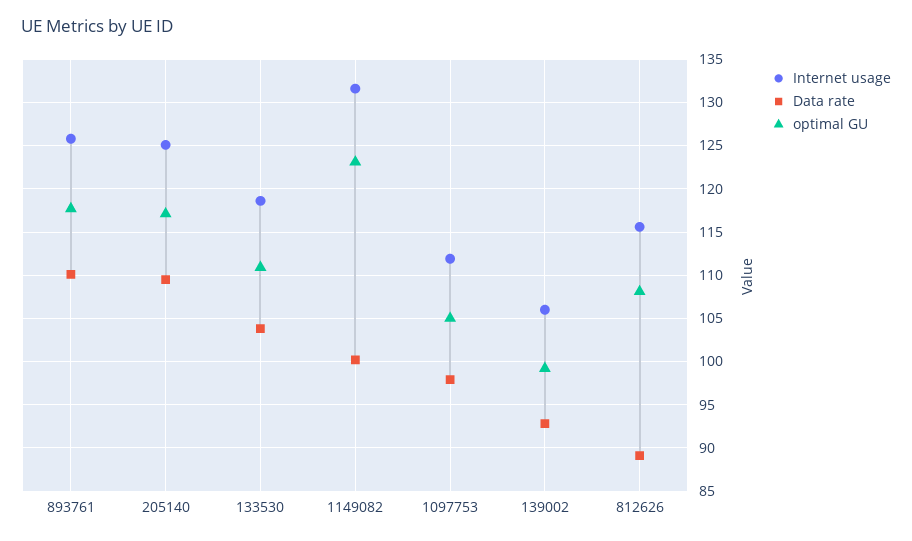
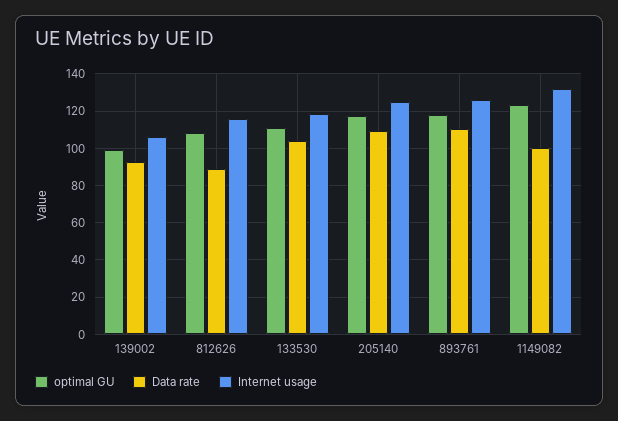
Internet usage, 1097753: 112 -> none
Data rate, 1097753: 98 -> none
optimal GU, 1097753: 105 -> none

